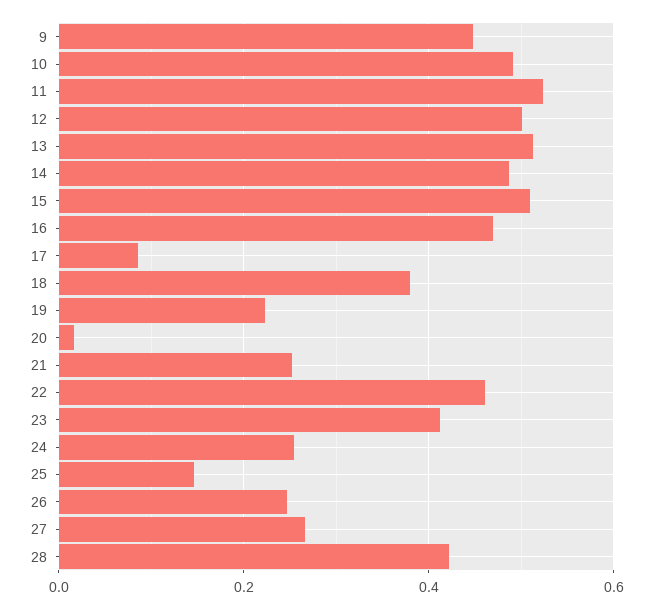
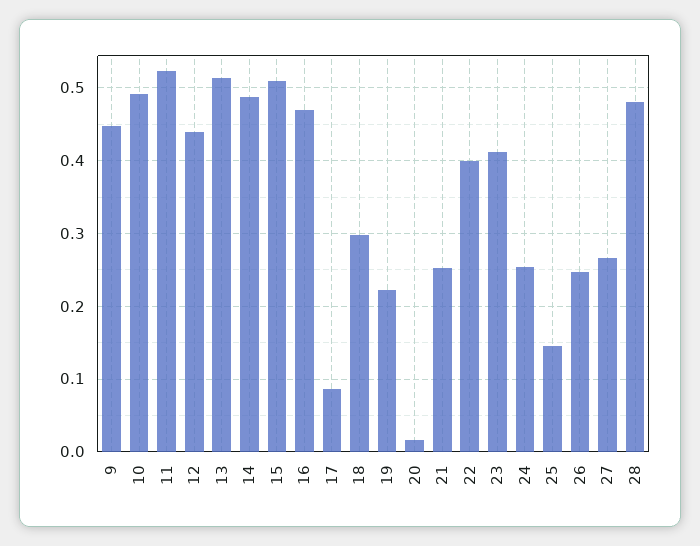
12: 0.5 -> 0.44
18: 0.38 -> 0.3
22: 0.46 -> 0.4
28: 0.42 -> 0.48

